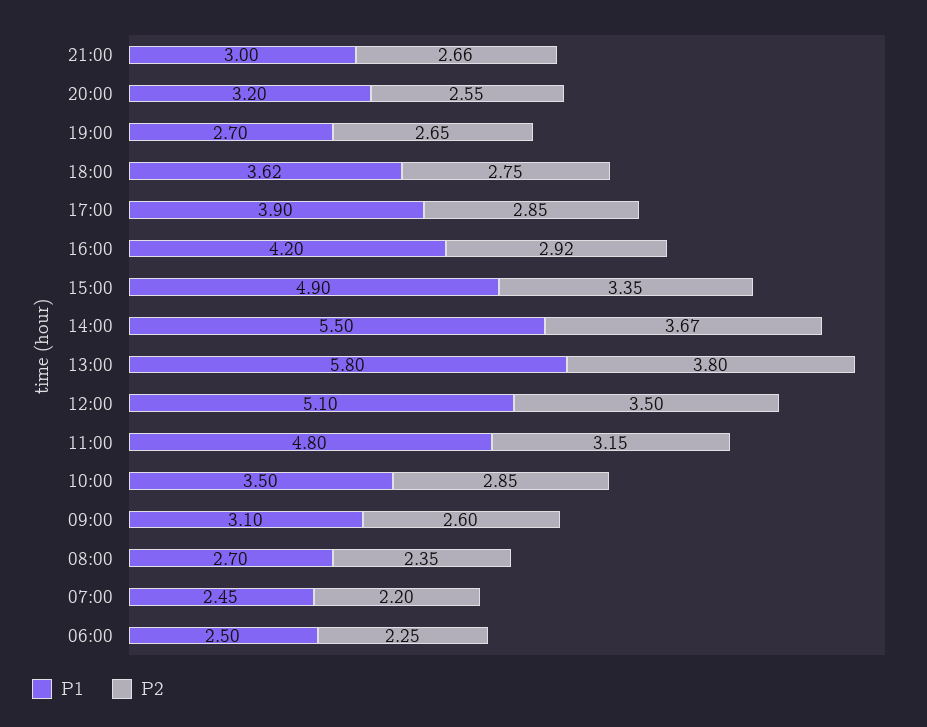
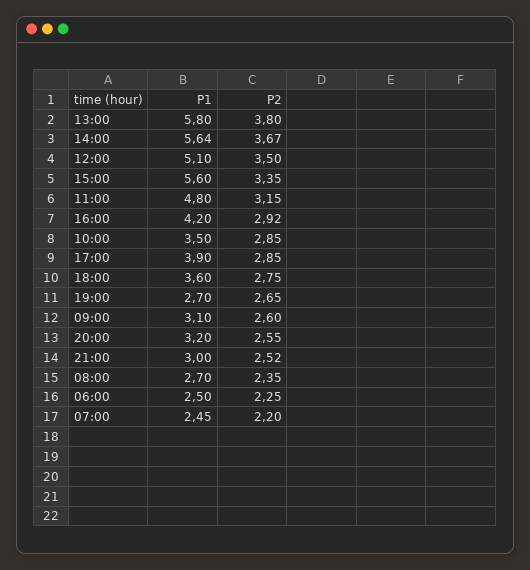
P2, 21:00: 2.66 -> 2.52
P1, 18:00: 3.62 -> 3.6
P1, 15:00: 4.9 -> 5.6
P1, 14:00: 5.5 -> 5.64

